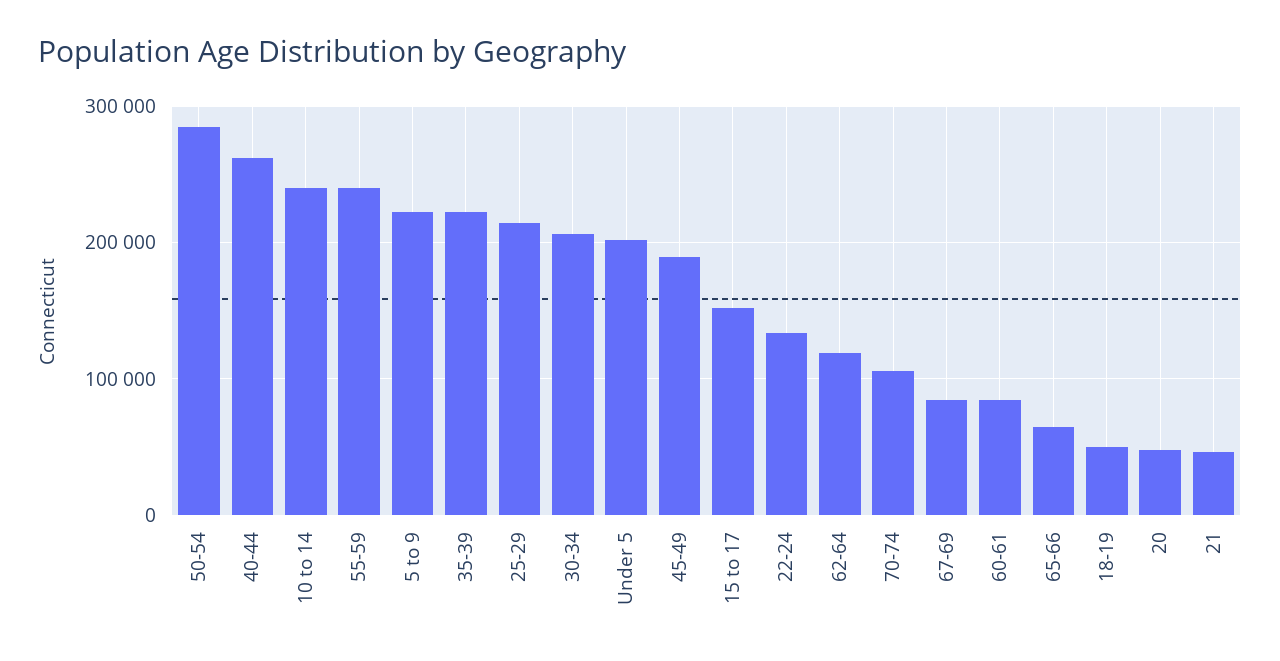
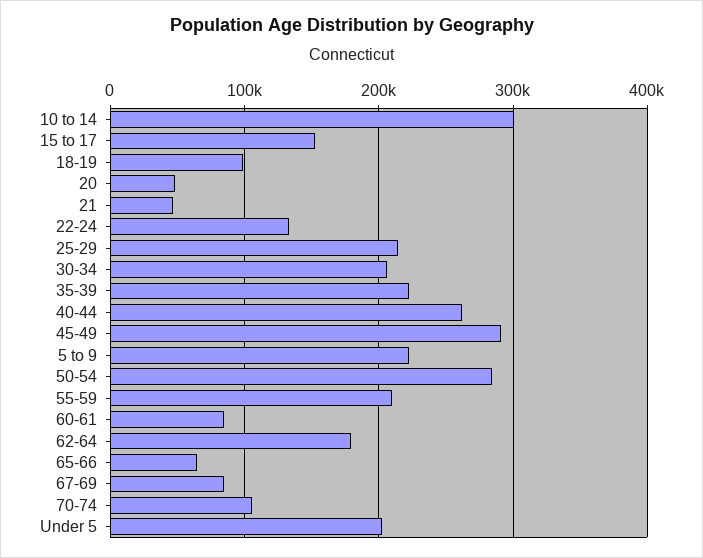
10 to 14: 240000 -> 300000
55-59: 240000 -> 210000
45-49: 190000 -> 290000
62-64: 120000 -> 180000
18-19: 50000 -> 100000

